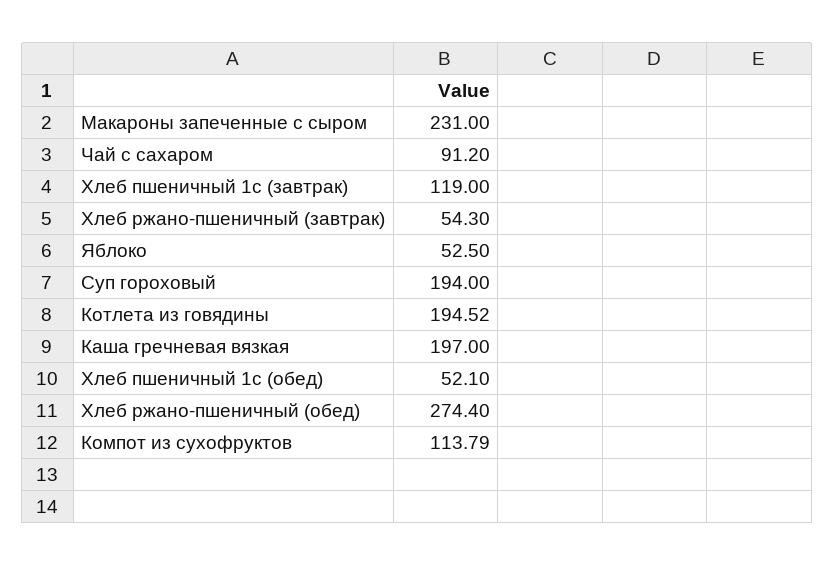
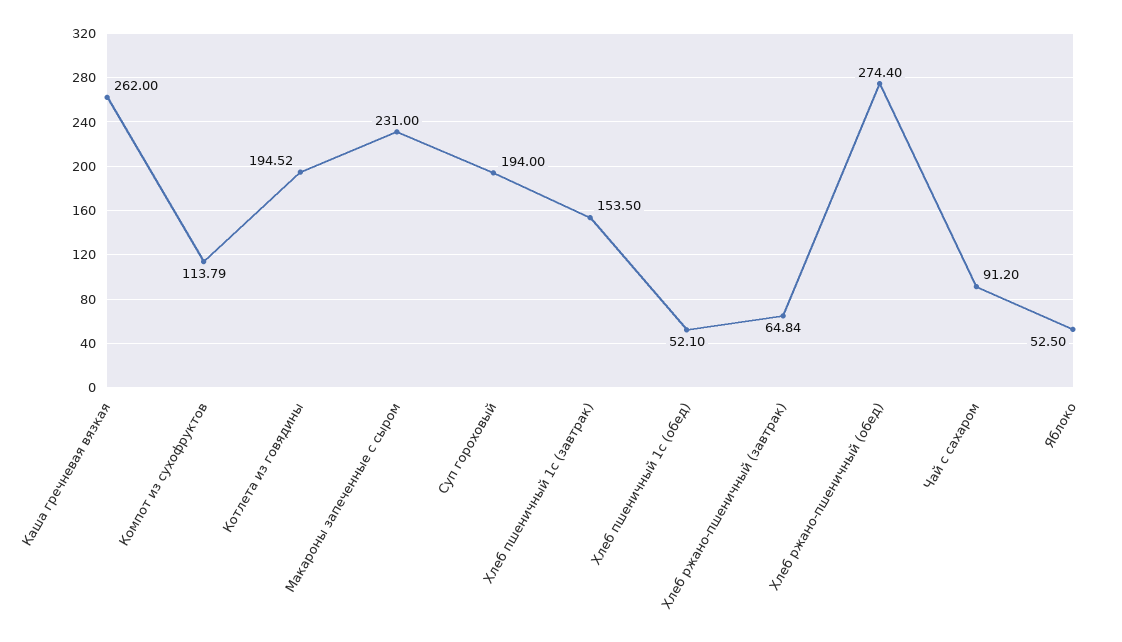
Хлеб пшеничный 1с (завтрак): 119 -> 153.5
Хлеб ржано-пшеничный (завтрак): 54.3 -> 64.84
Каша гречневая вязкая: 197 -> 262

